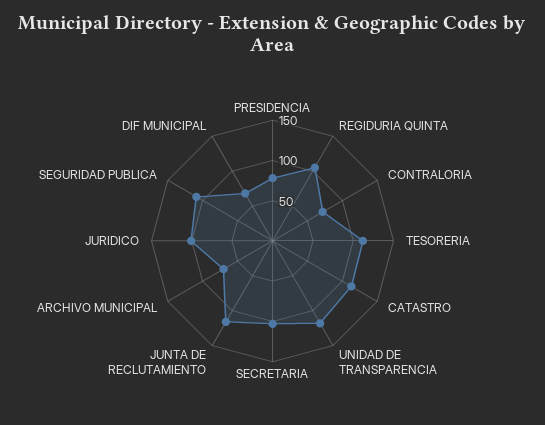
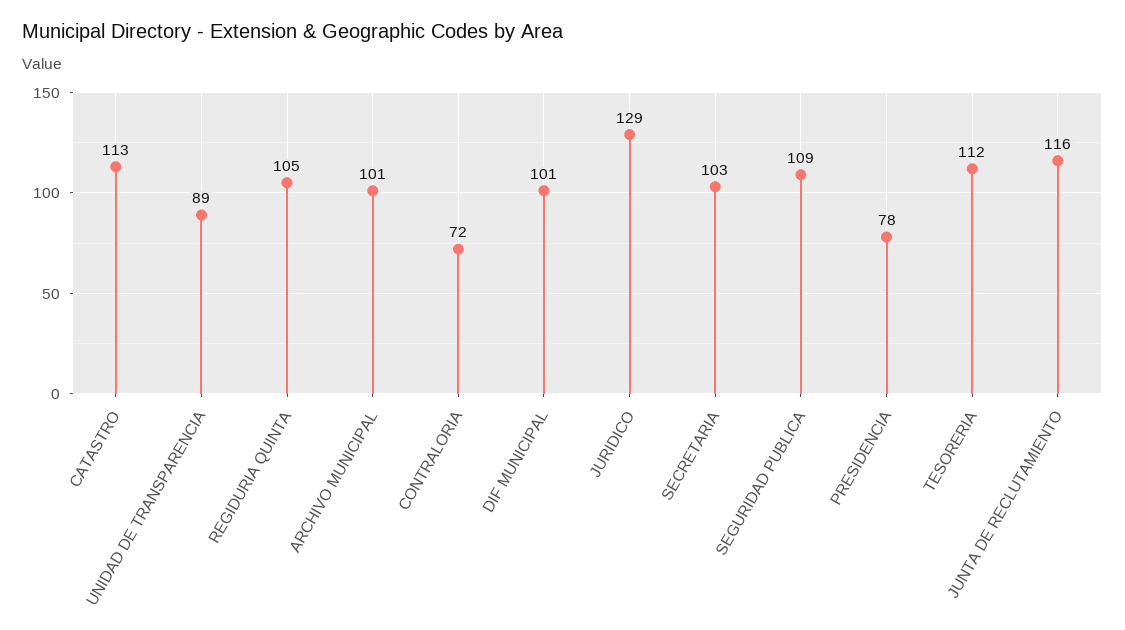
UNIDAD DE TRANSPARENCIA: 120 -> 89
ARCHIVO MUNICIPAL: 70 -> 101
JURIDICO: 100 -> 129
DIF MUNICIPAL: 70 -> 101

